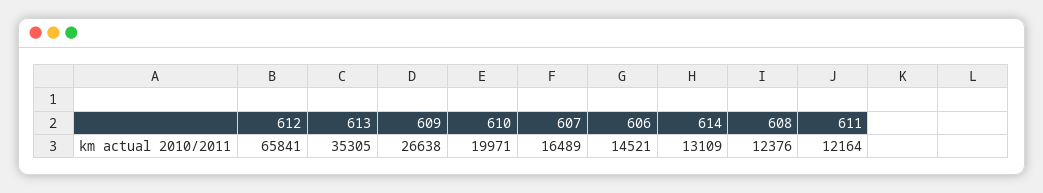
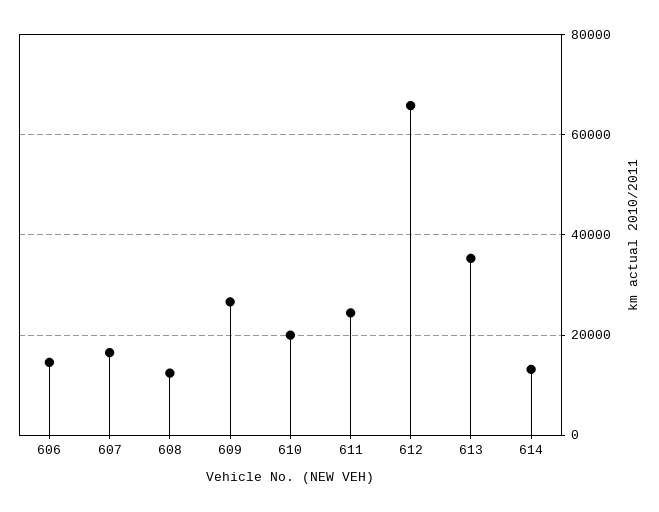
611: 12164 -> 24000

